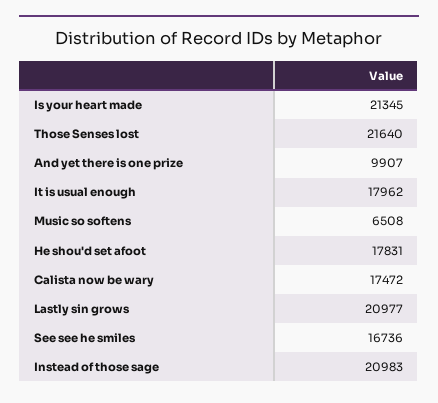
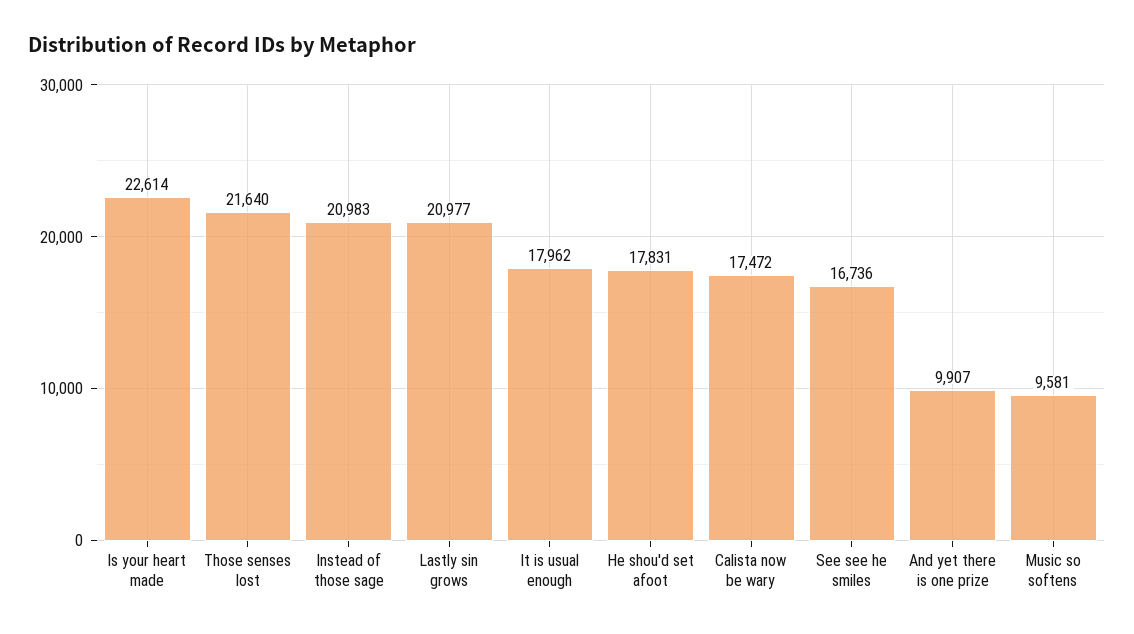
Is your heart made: 21345 -> 22614
Music so softens: 6508 -> 9581

